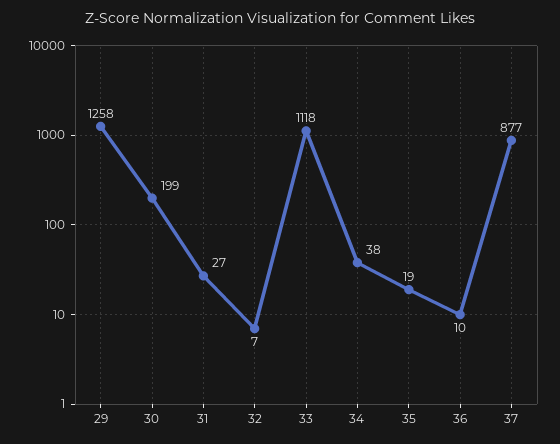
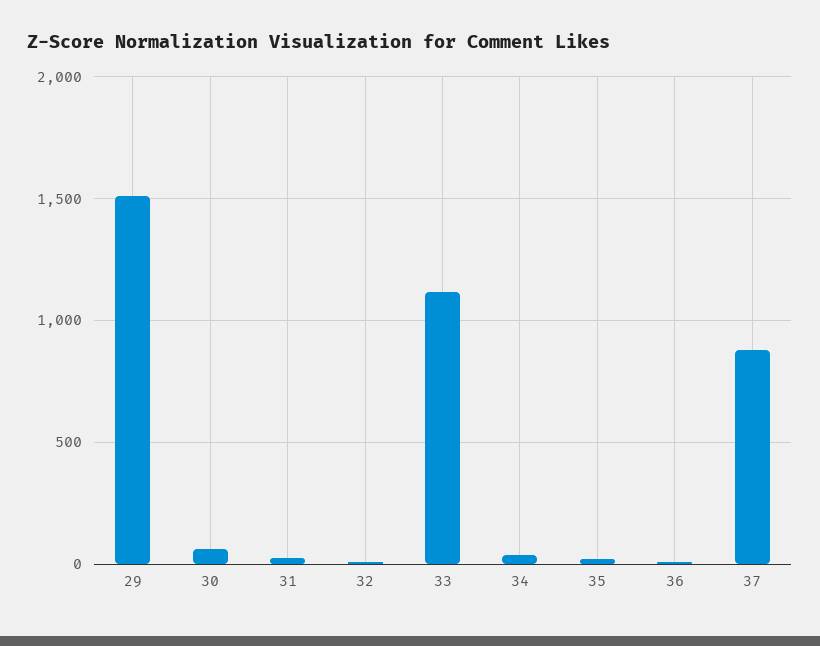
29: 1258 -> 1500
30: 199 -> 50

